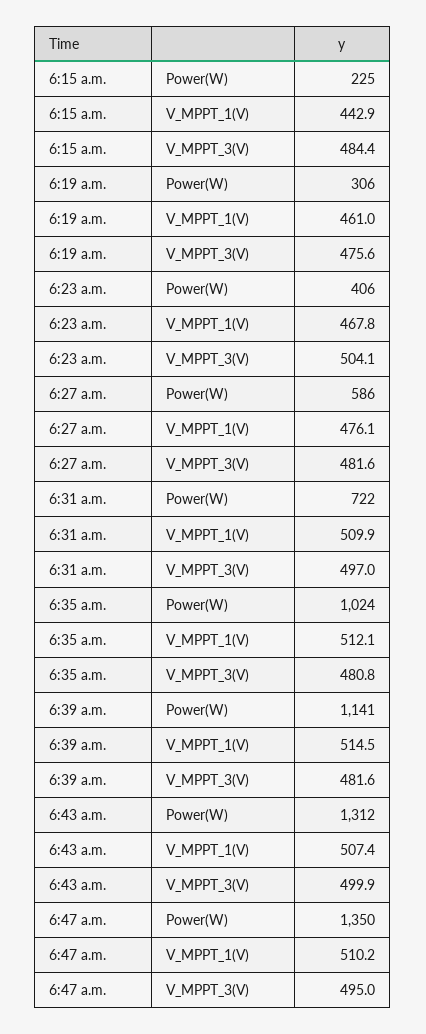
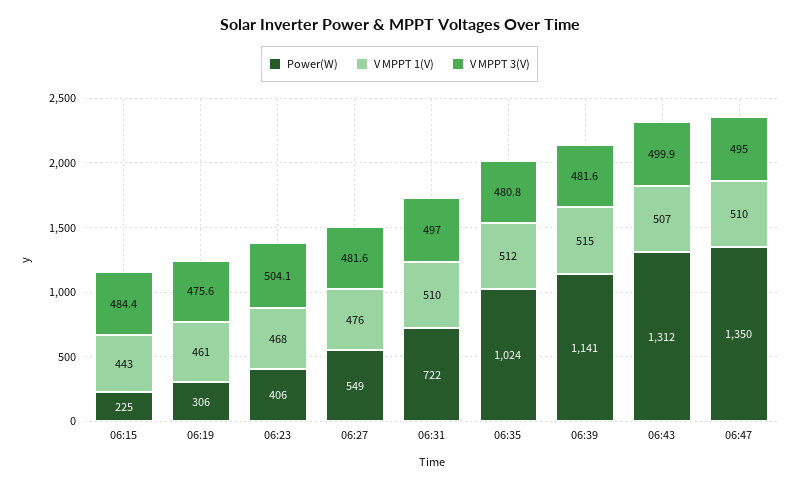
Power(W), 6:27 a.m.: 586 -> 549

